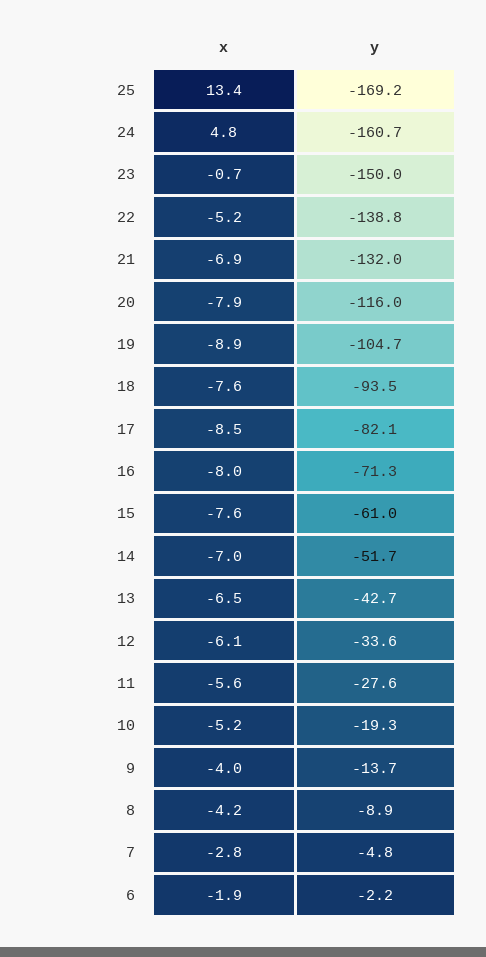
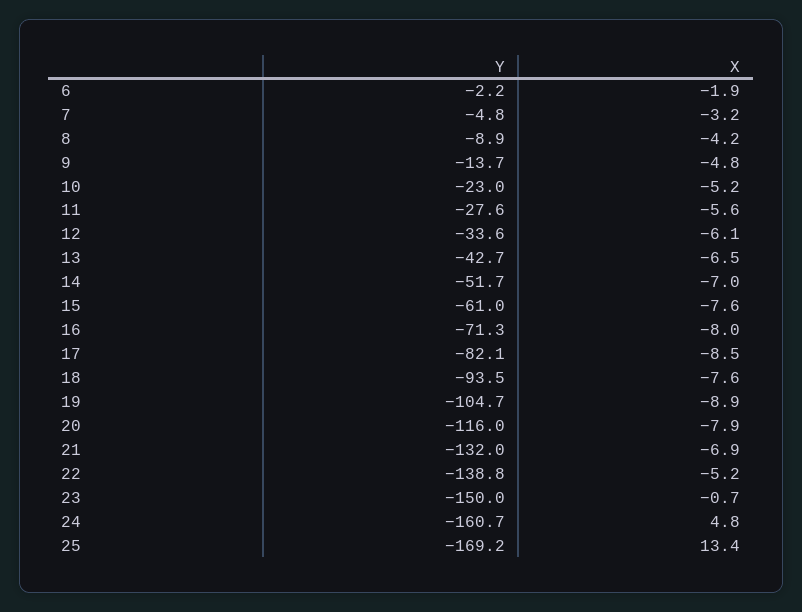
y, 10: -19.3 -> -23
x, 9: -4 -> -4.8
x, 7: -2.8 -> -3.2

